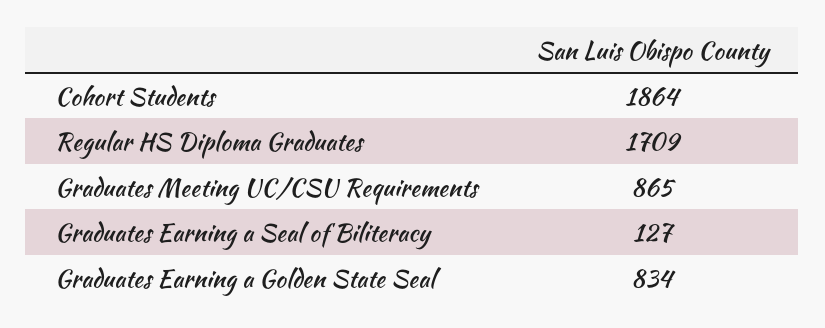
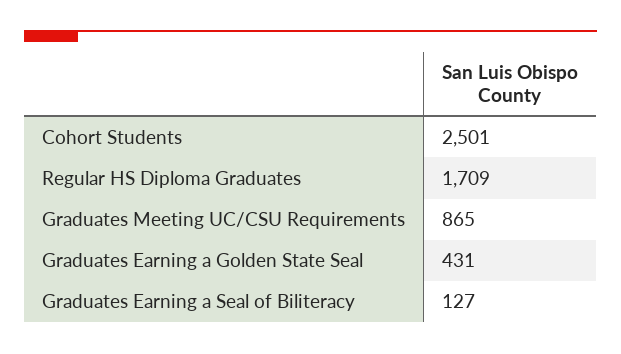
Cohort Students: 1864 -> 2501
Graduates Earning a Golden State Seal: 834 -> 431

